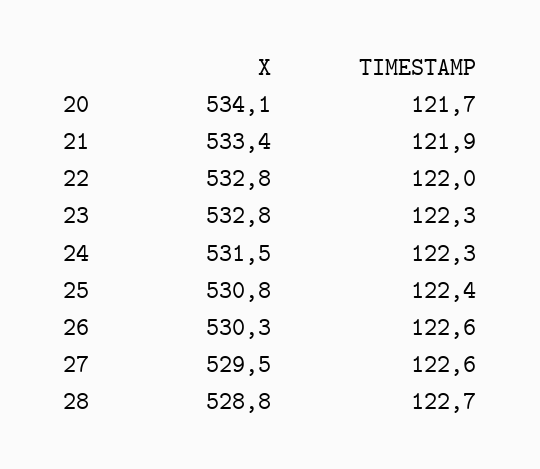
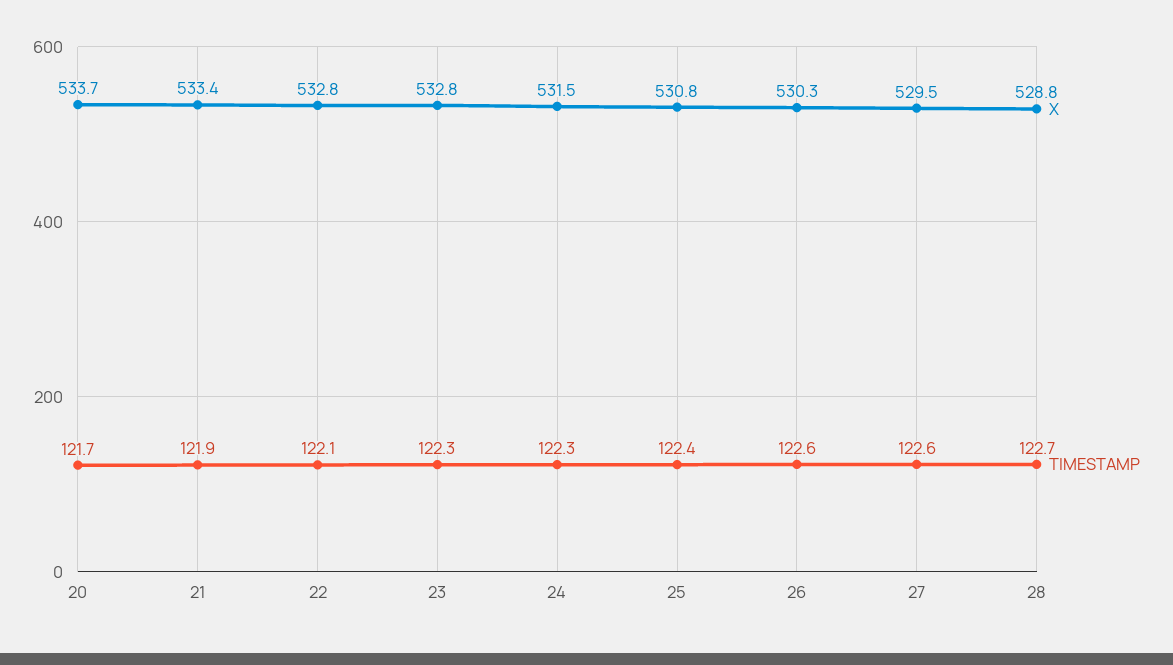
X, 20: 534.1 -> 533.7
TIMESTAMP, 22: 122 -> 122.1

